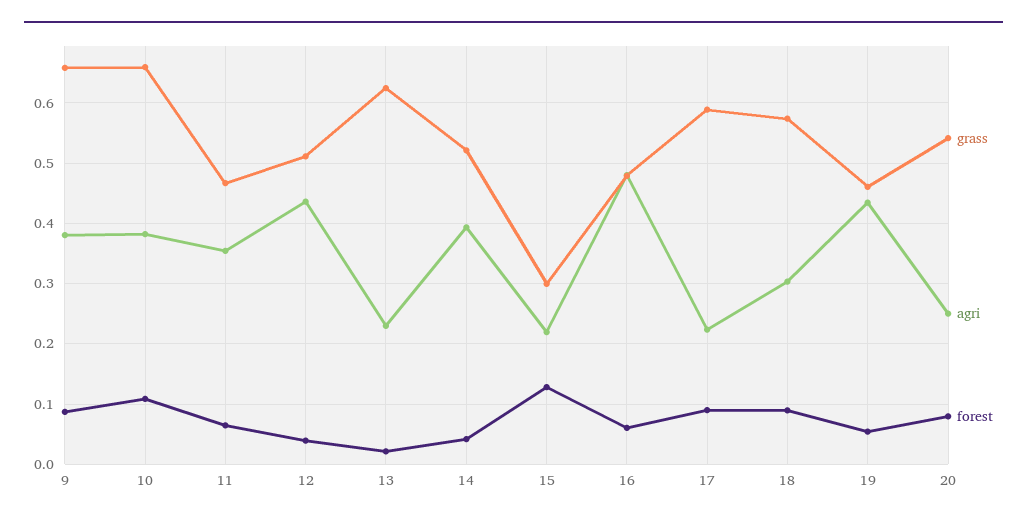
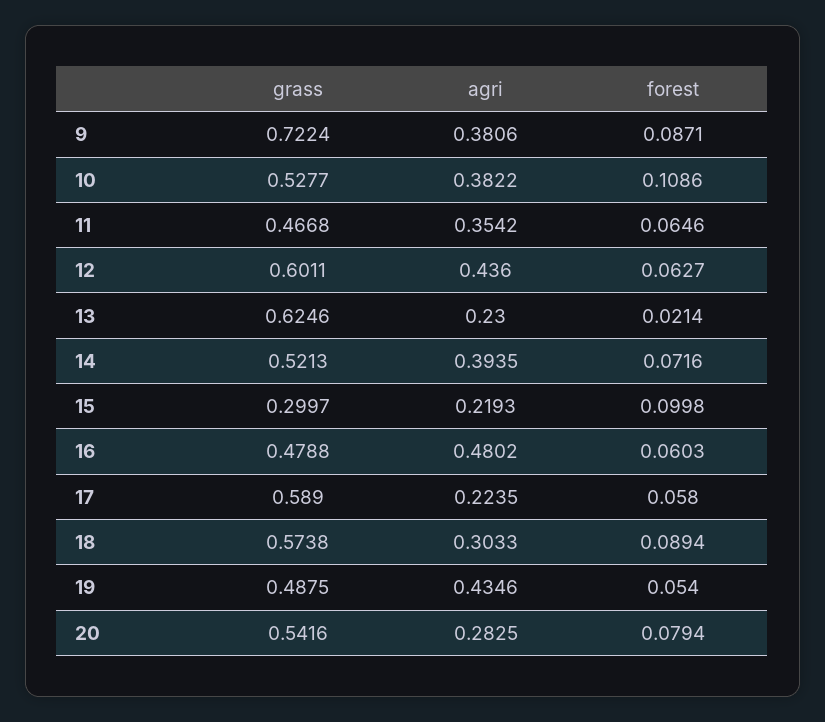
grass, 9: 0.66 -> 0.7224
grass, 10: 0.66 -> 0.5277
grass, 12: 0.51 -> 0.6011
forest, 12: 0.04 -> 0.0627
forest, 14: 0.04 -> 0.0716
forest, 15: 0.13 -> 0.0998
forest, 17: 0.09 -> 0.058
grass, 19: 0.46 -> 0.4875
agri, 20: 0.25 -> 0.2825

